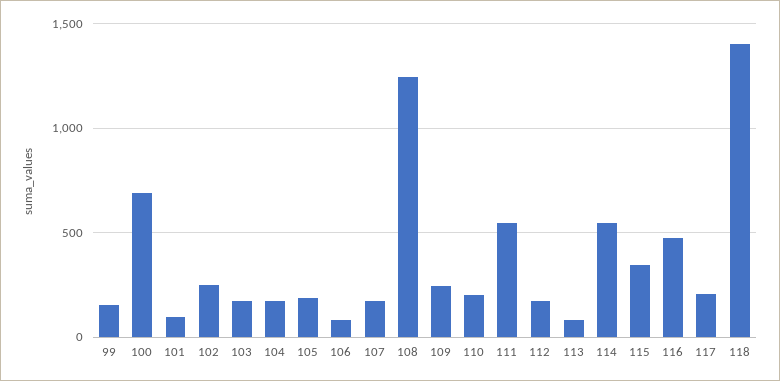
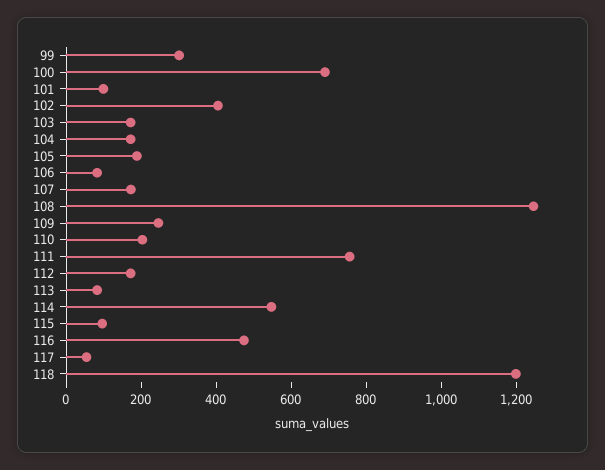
99: 150 -> 300
102: 250 -> 400
111: 550 -> 750
115: 350 -> 100
117: 200 -> 50
118: 1400 -> 1200

